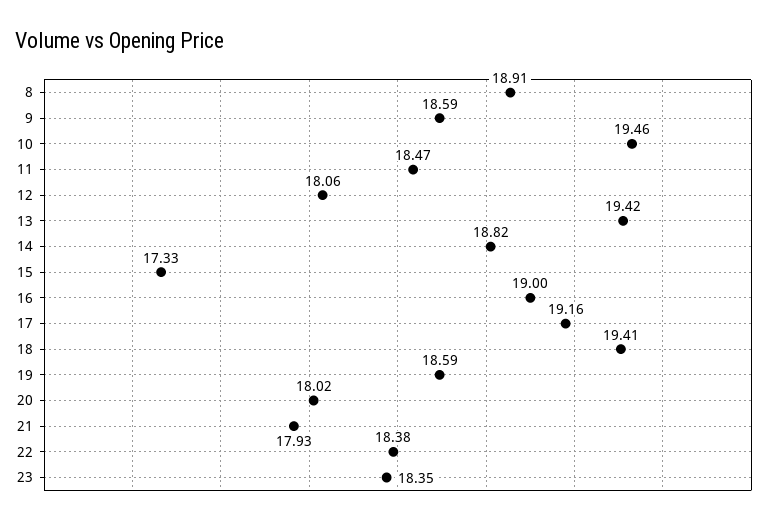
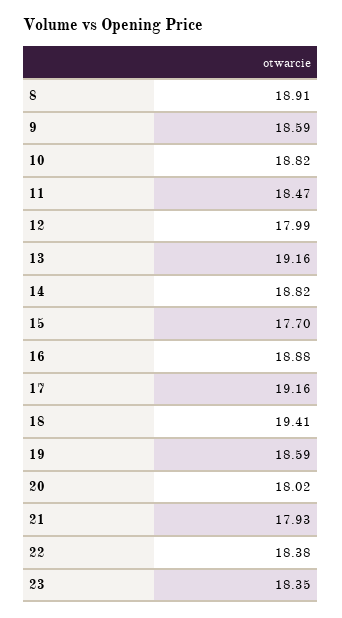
10: 19.46 -> 18.82
12: 18.06 -> 17.99
13: 19.42 -> 19.16
15: 17.33 -> 17.7
16: 19 -> 18.88

